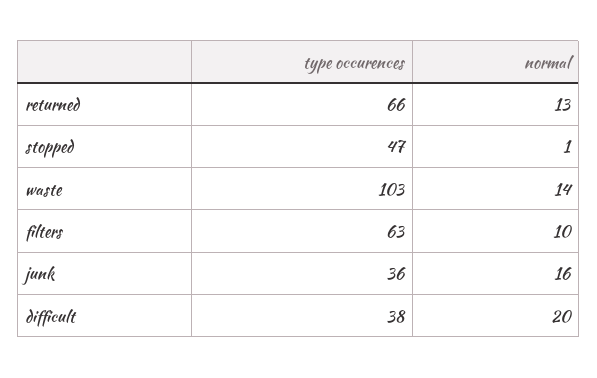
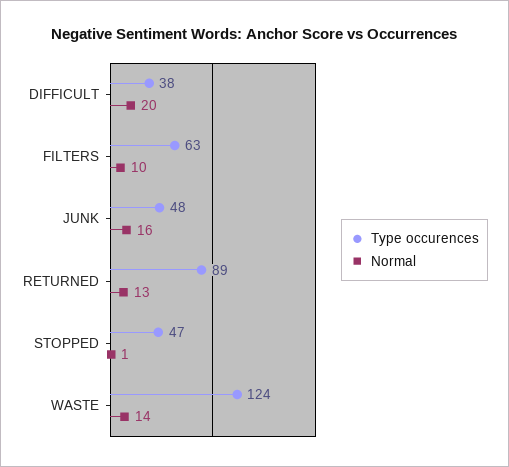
type occurences, returned: 66 -> 89
type occurences, waste: 103 -> 124
type occurences, junk: 36 -> 48

